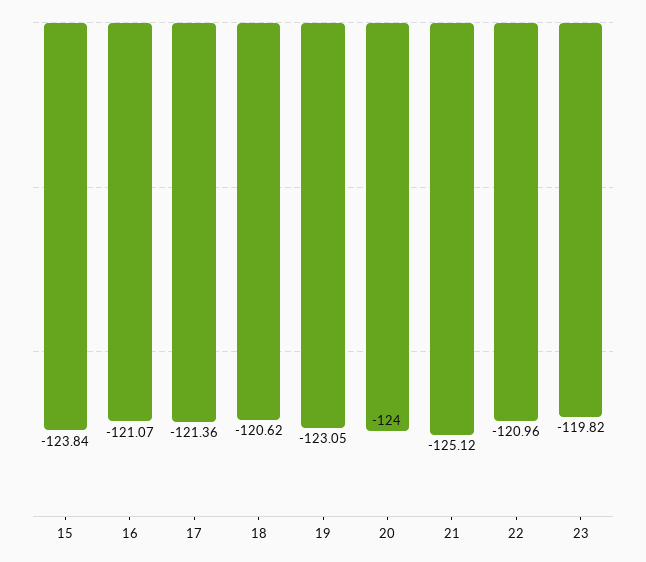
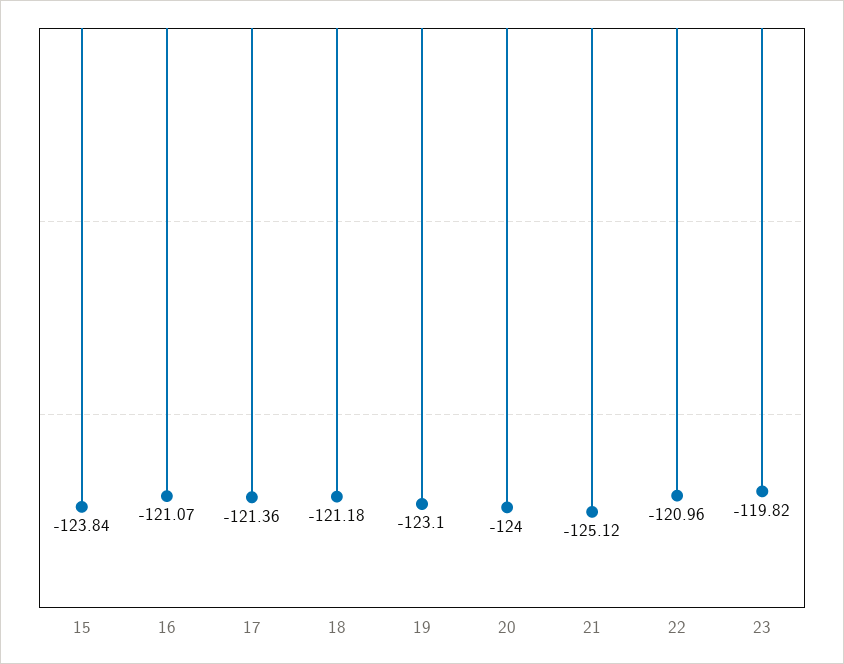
18: -120.62 -> -121.18
19: -123.05 -> -123.1

